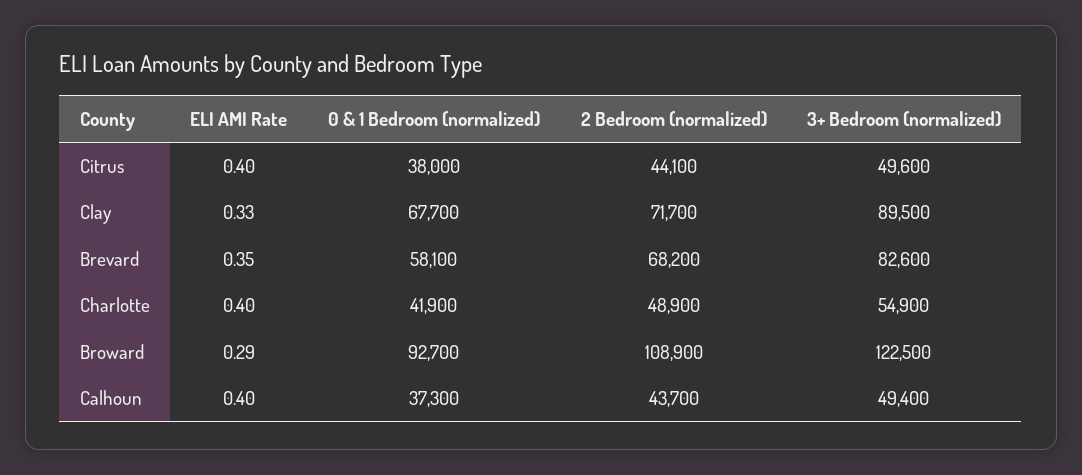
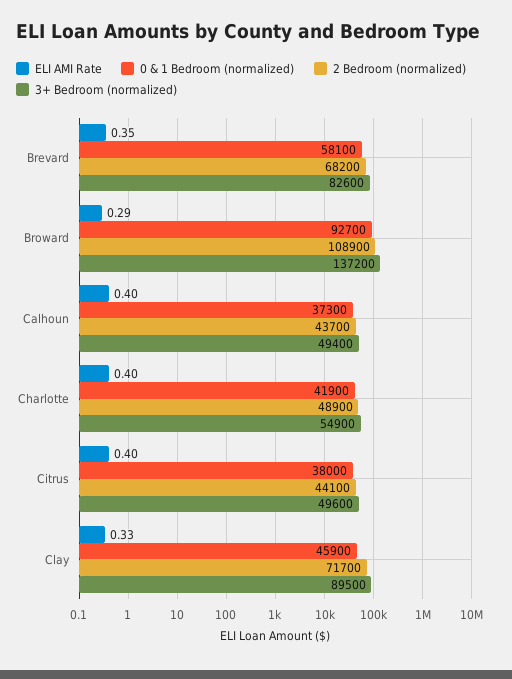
0 & 1 Bedroom (normalized), Clay: 67700 -> 45900
3+ Bedroom (normalized), Broward: 122500 -> 137200

